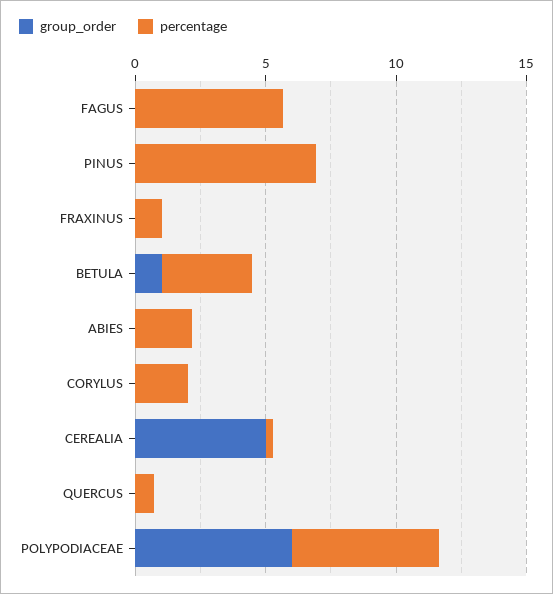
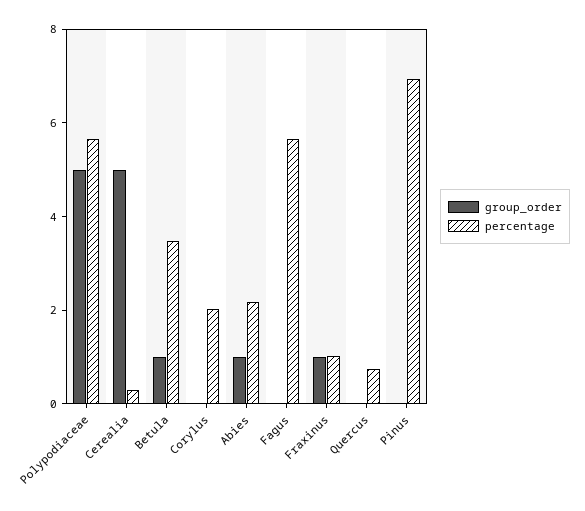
group_order, FRAXINUS: 0 -> 1
group_order, ABIES: 0 -> 1
group_order, POLYPODIACEAE: 6 -> 5

